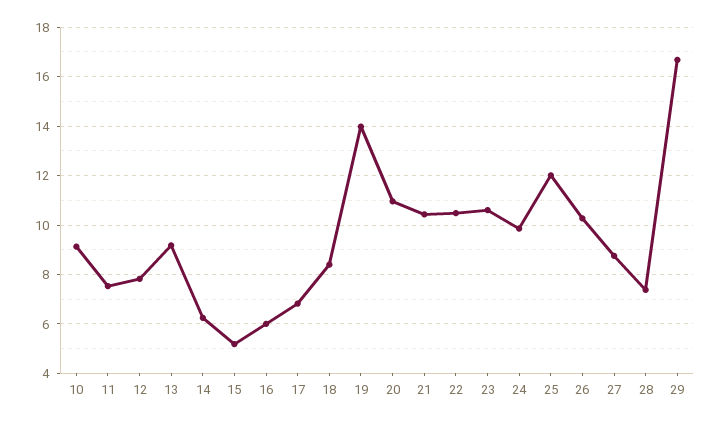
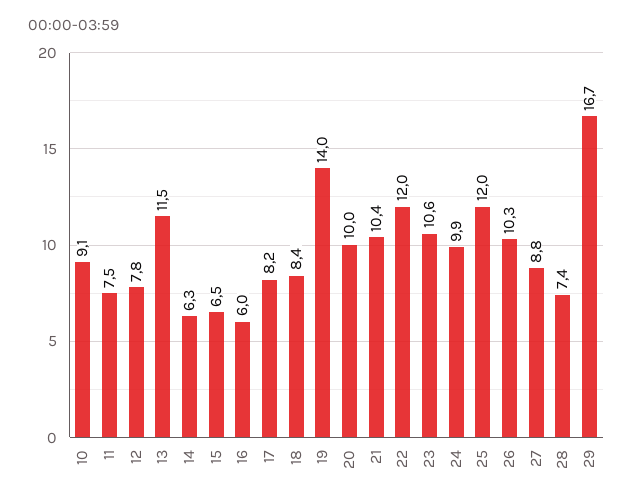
13: 9.25 -> 11.5
15: 5.25 -> 6.5
17: 6.75 -> 8.2
20: 11 -> 10
22: 10.5 -> 12

